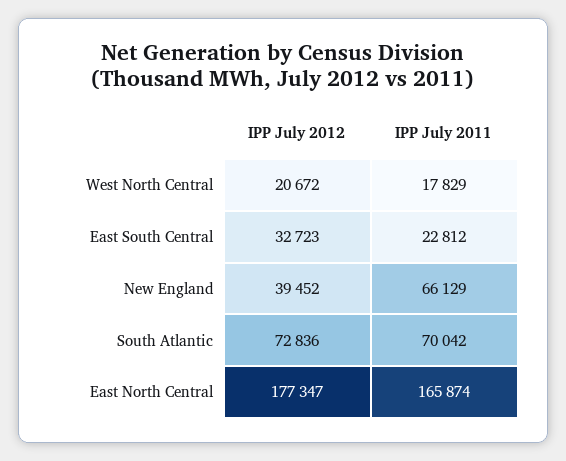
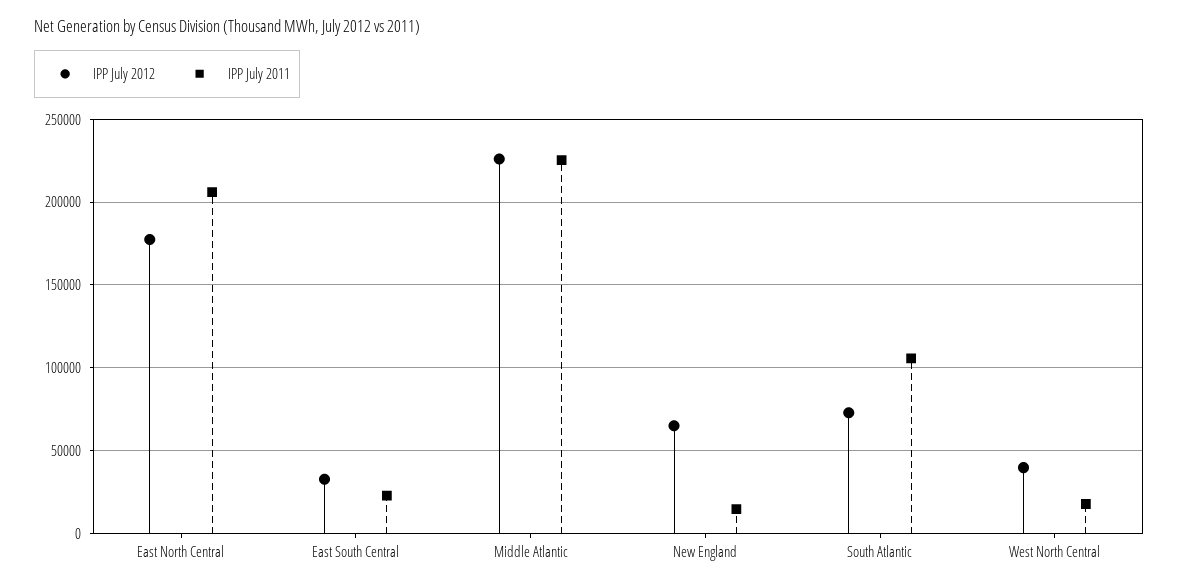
IPP July 2012, West North Central: 20672 -> 40000
IPP July 2012, New England: 39452 -> 65000
IPP July 2011, New England: 66129 -> 15000
IPP July 2011, South Atlantic: 70042 -> 105000
IPP July 2011, East North Central: 165874 -> 205000
IPP July 2012, Middle Atlantic: none -> 225000
IPP July 2011, Middle Atlantic: none -> 225000

